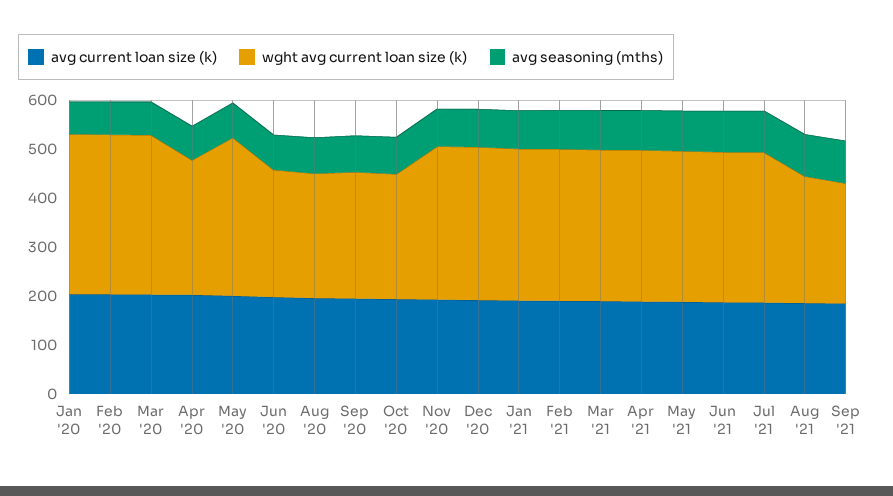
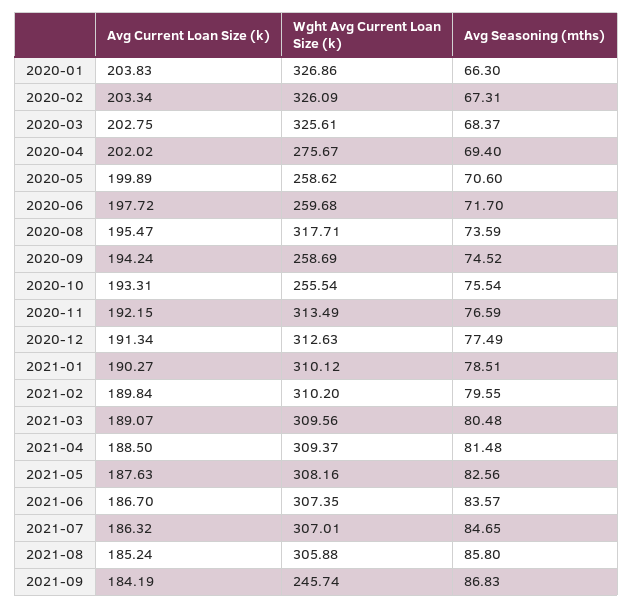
wght avg current loan size (k), May '20: 320 -> 258.62
wght avg current loan size (k), Aug '20: 260 -> 317.71
wght avg current loan size (k), Aug '21: 260 -> 305.88

